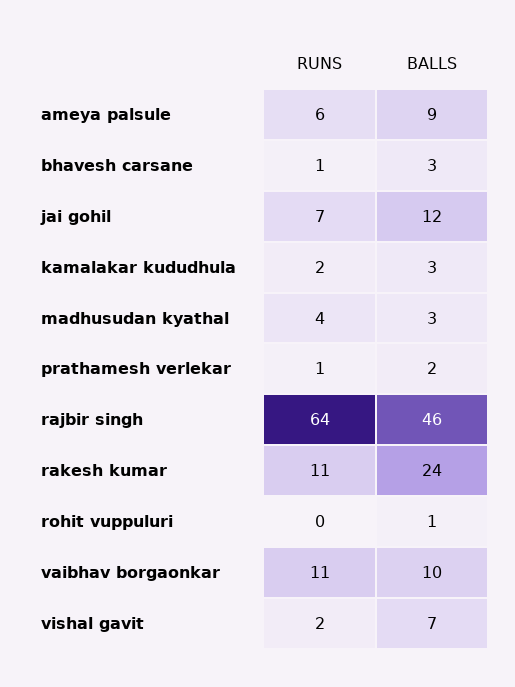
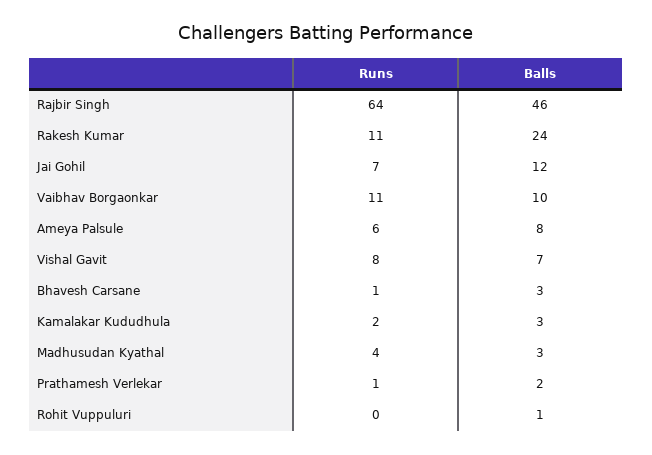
BALLS, ameya palsule: 9 -> 8
RUNS, vishal gavit: 2 -> 8

